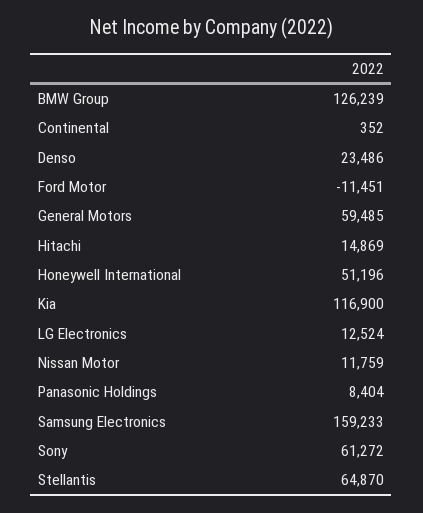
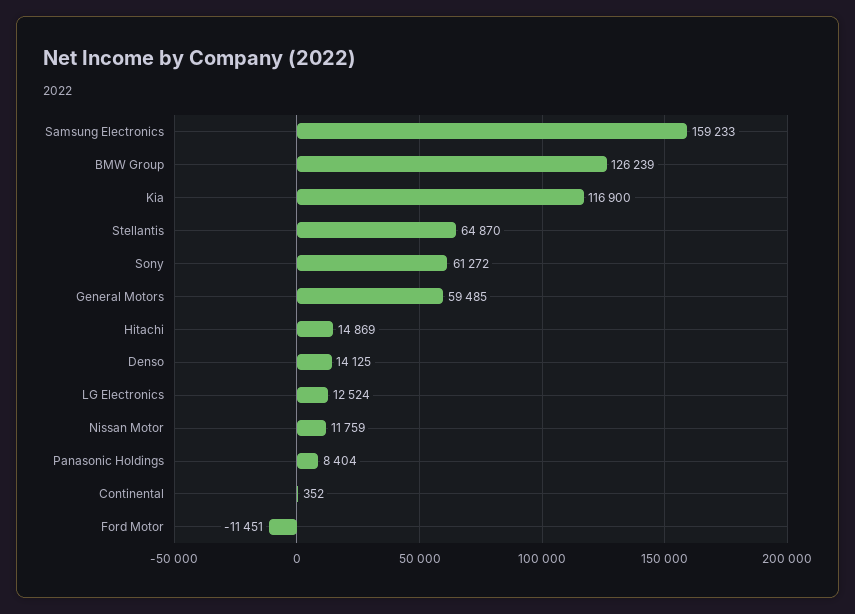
Denso: 23486 -> 14125
Honeywell International: 51196 -> none

